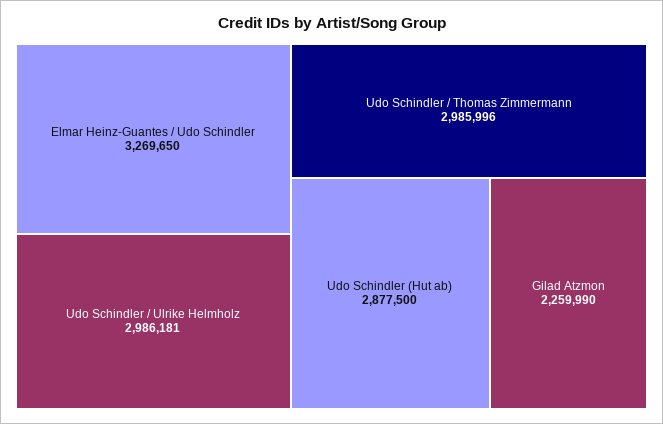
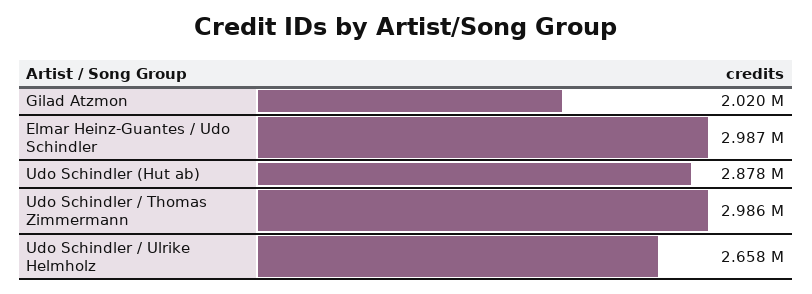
Elmar Heinz-Guantes / Udo Schindler: 3269650 -> 2987000
Udo Schindler / Ulrike Helmholz: 2986181 -> 2658000
Gilad Atzmon: 2259990 -> 2020000

